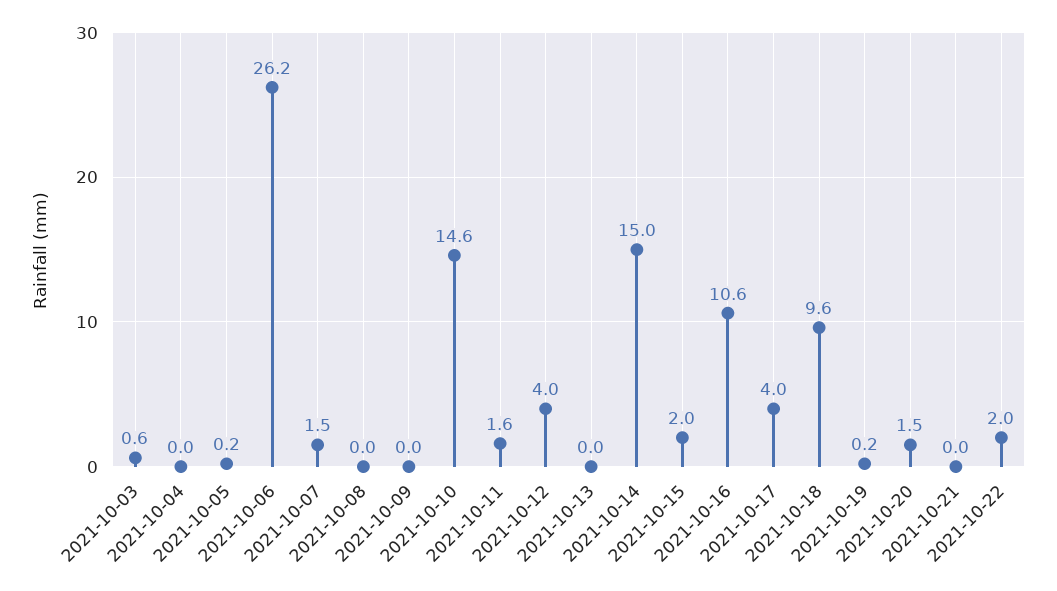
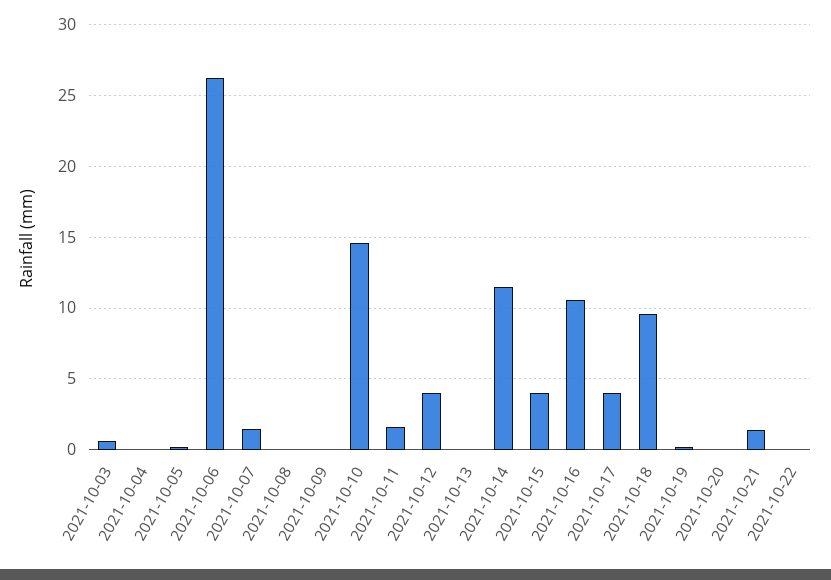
2021-10-14: 15 -> 11.5
2021-10-15: 2 -> 4
2021-10-20: 1.5 -> 0
2021-10-21: 0 -> 1.5
2021-10-22: 2 -> 0

